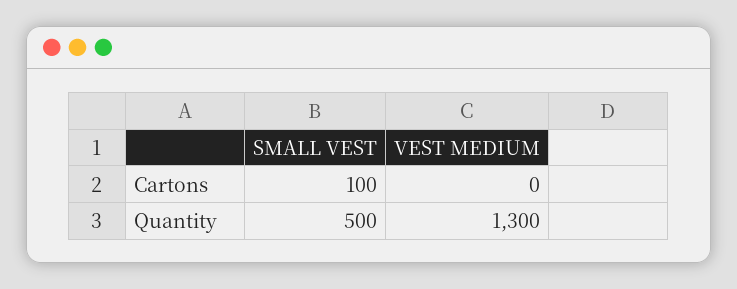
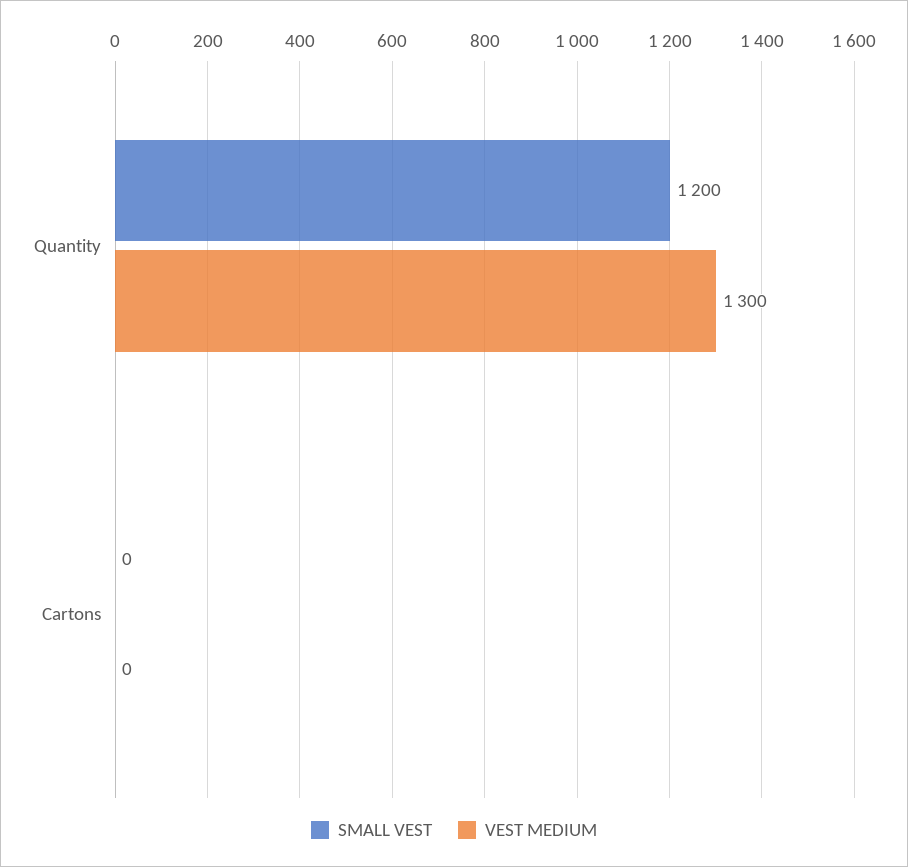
SMALL VEST, Cartons: 100 -> 0
SMALL VEST, Quantity: 500 -> 1200

